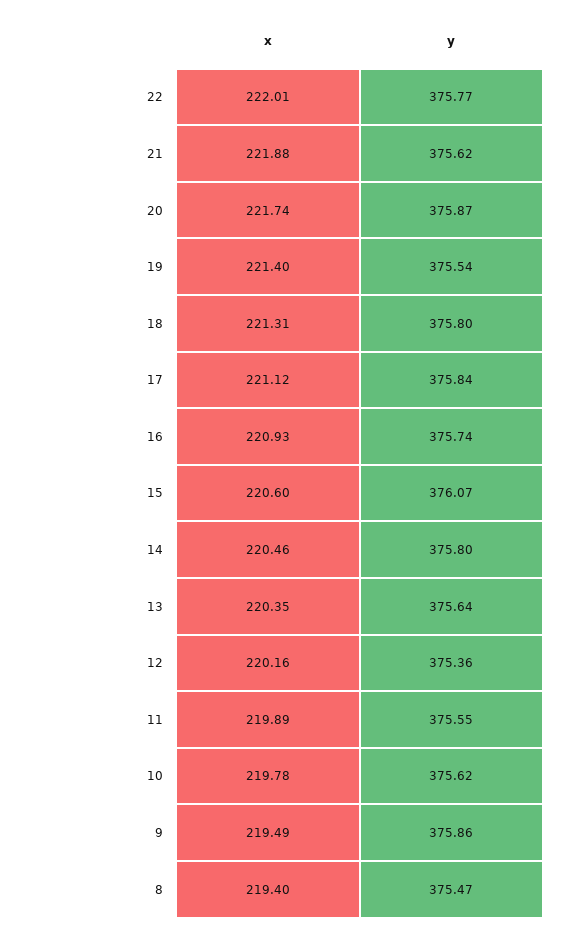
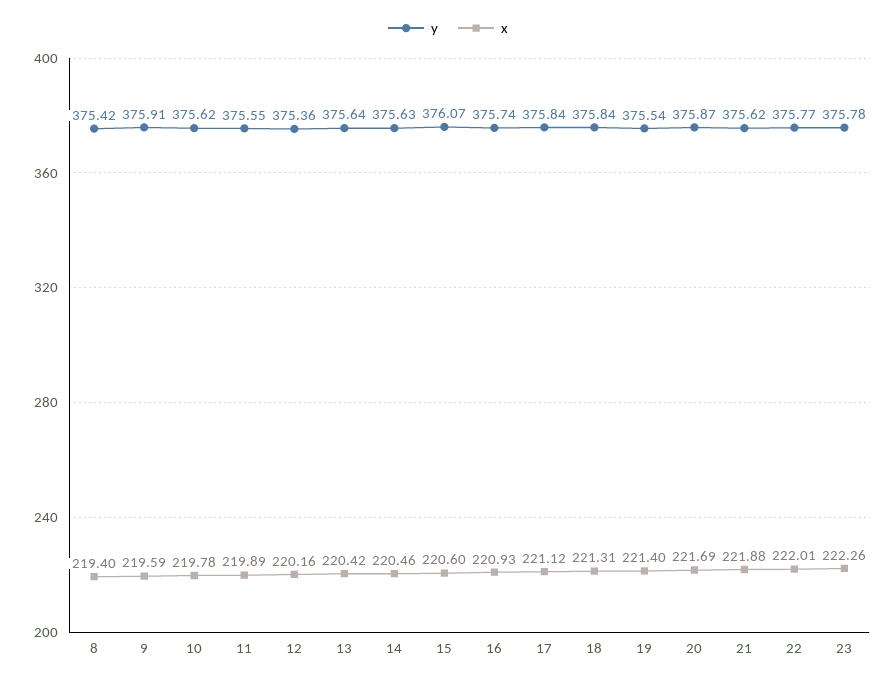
x, 20: 221.74 -> 221.69
y, 18: 375.8 -> 375.84
y, 14: 375.8 -> 375.63
x, 13: 220.35 -> 220.42
x, 9: 219.49 -> 219.59
y, 9: 375.86 -> 375.91
y, 8: 375.47 -> 375.42
y, 23: none -> 375.78
x, 23: none -> 222.26

